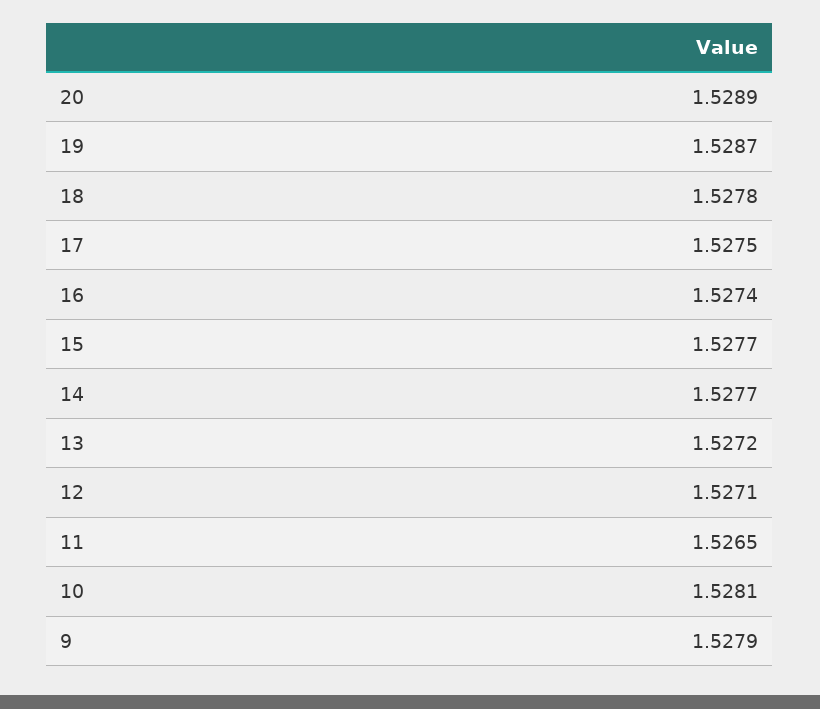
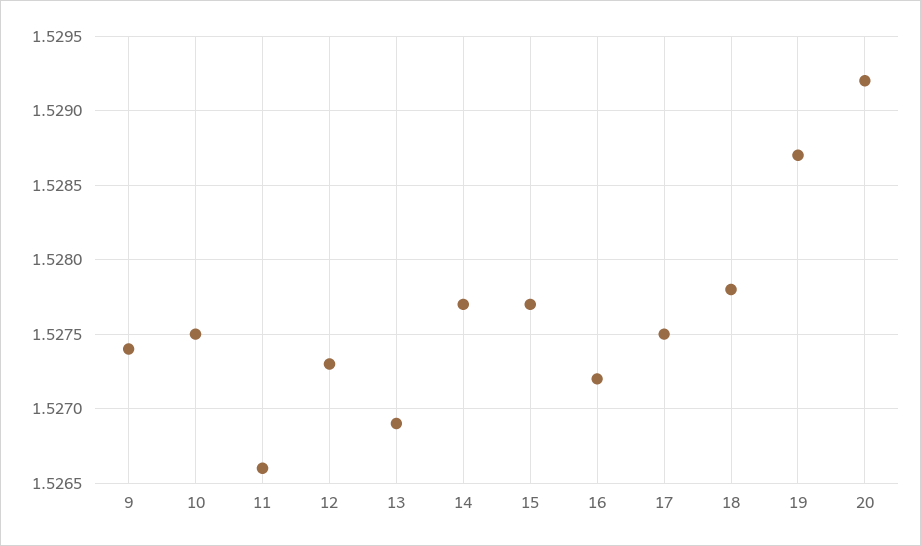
20: 1.5289 -> 1.5292
16: 1.5274 -> 1.5272
13: 1.5272 -> 1.5269
12: 1.5271 -> 1.5273
11: 1.5265 -> 1.5266
10: 1.5281 -> 1.5275
9: 1.5279 -> 1.5274

